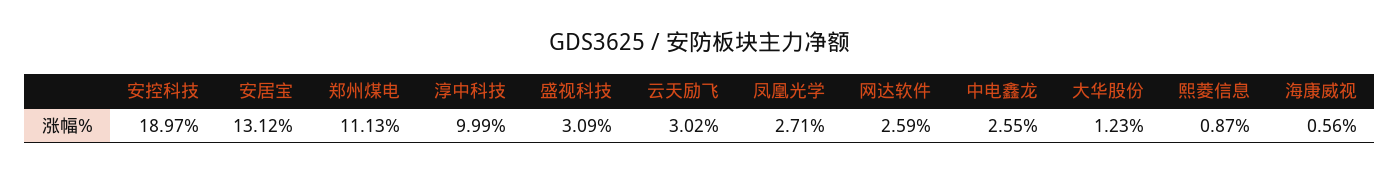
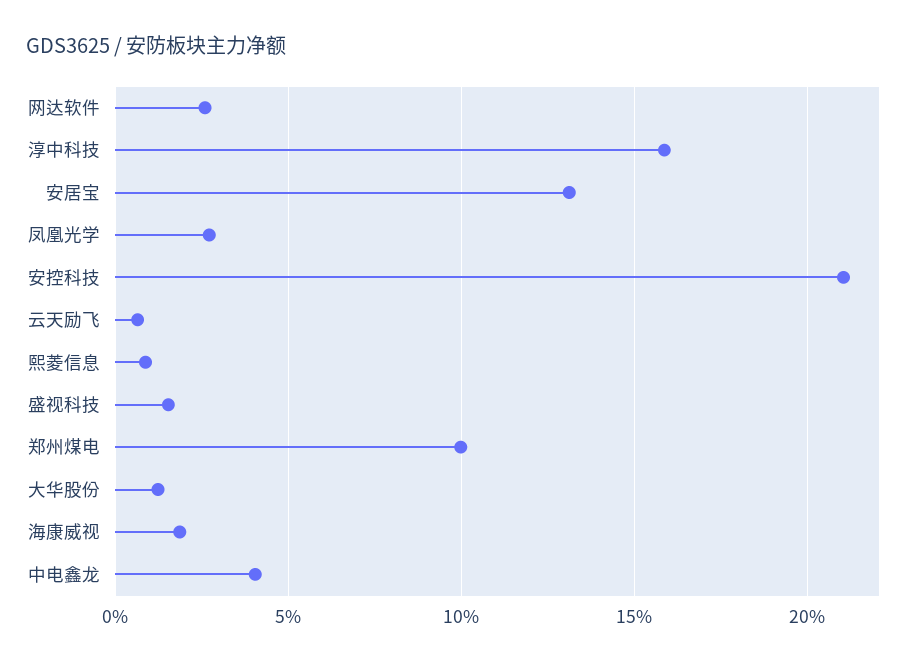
安控科技: 18.97 -> 21
郑州煤电: 11.13 -> 10
淳中科技: 9.99 -> 16
盛视科技: 3.09 -> 1.5
云天励飞: 3.02 -> 0.5
中电鑫龙: 2.55 -> 4
海康威视: 0.56 -> 2

